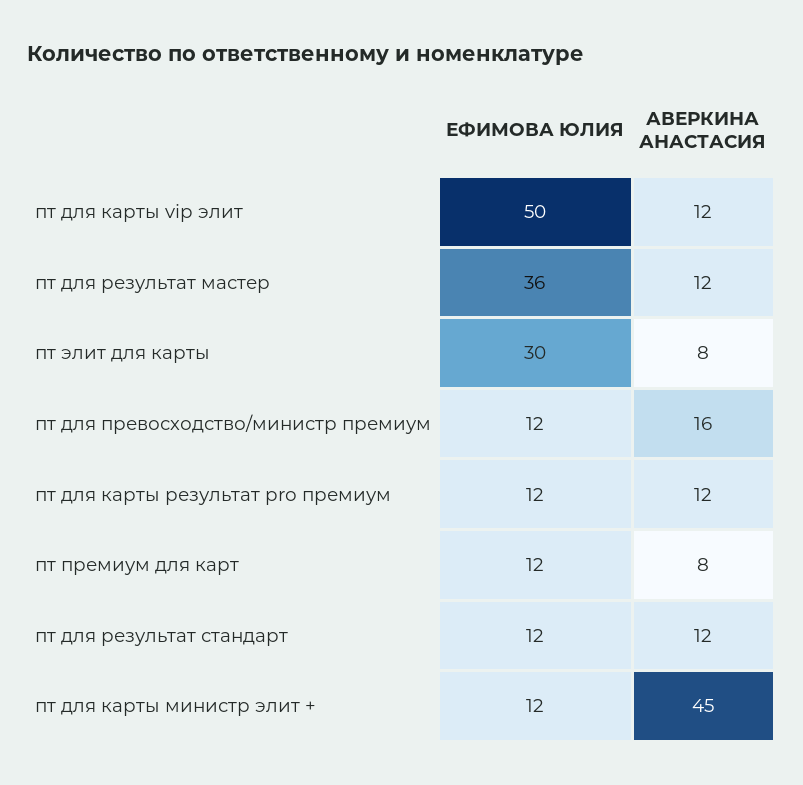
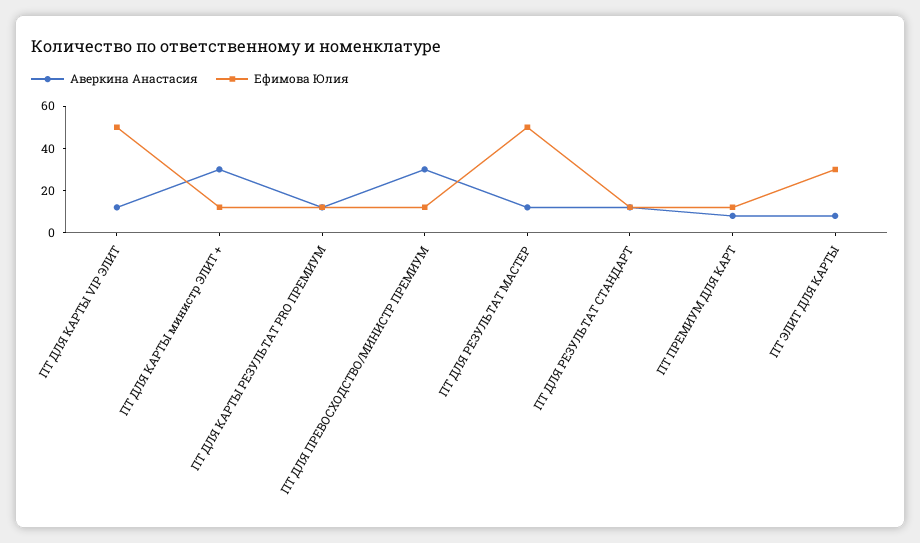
ЕФИМОВА ЮЛИЯ, пт для результат мастер: 36 -> 50
АВЕРКИНА АНАСТАСИЯ, пт для превосходство/министр премиум: 16 -> 30
АВЕРКИНА АНАСТАСИЯ, пт для карты министр элит +: 45 -> 30

